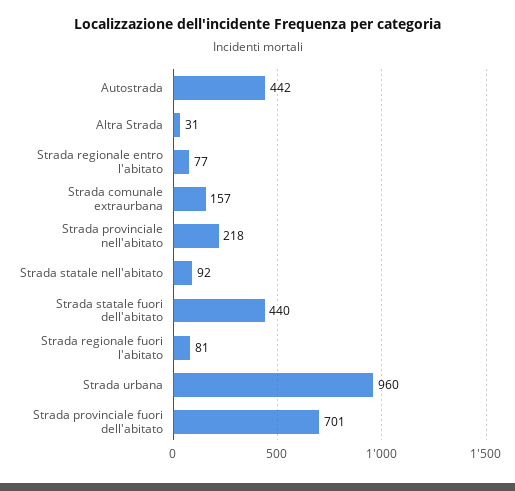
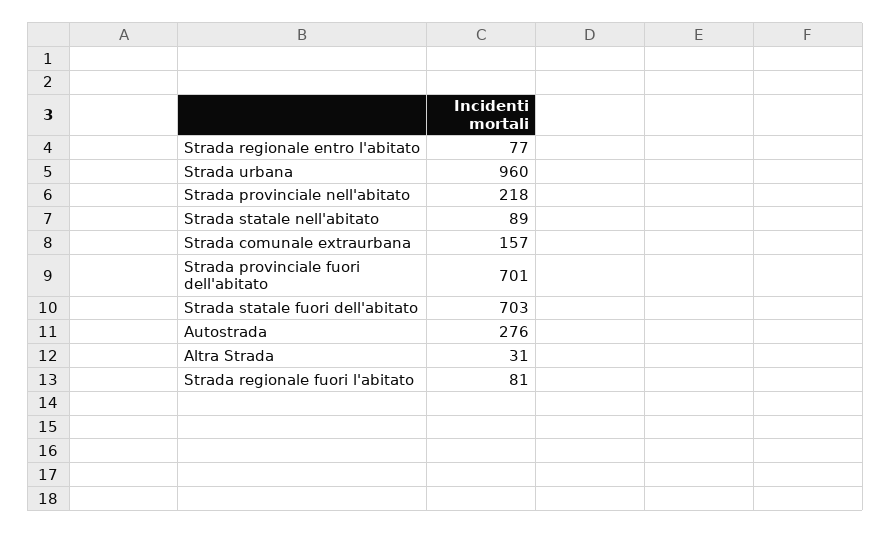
Autostrada: 442 -> 276
Strada statale nell'abitato: 92 -> 89
Strada statale fuori dell'abitato: 440 -> 703

